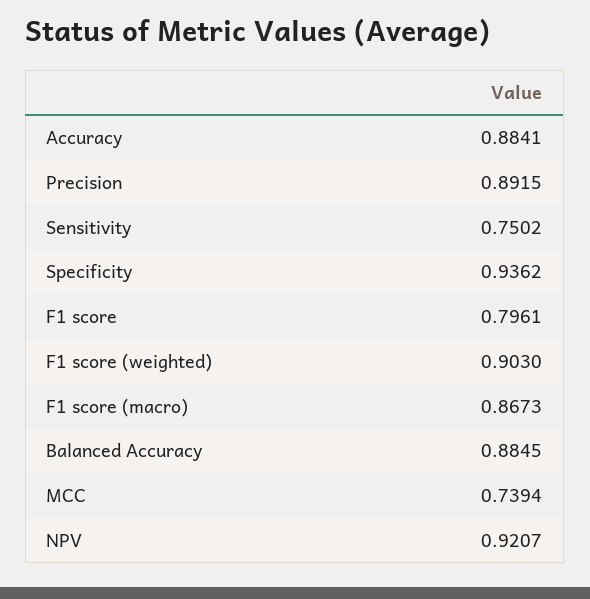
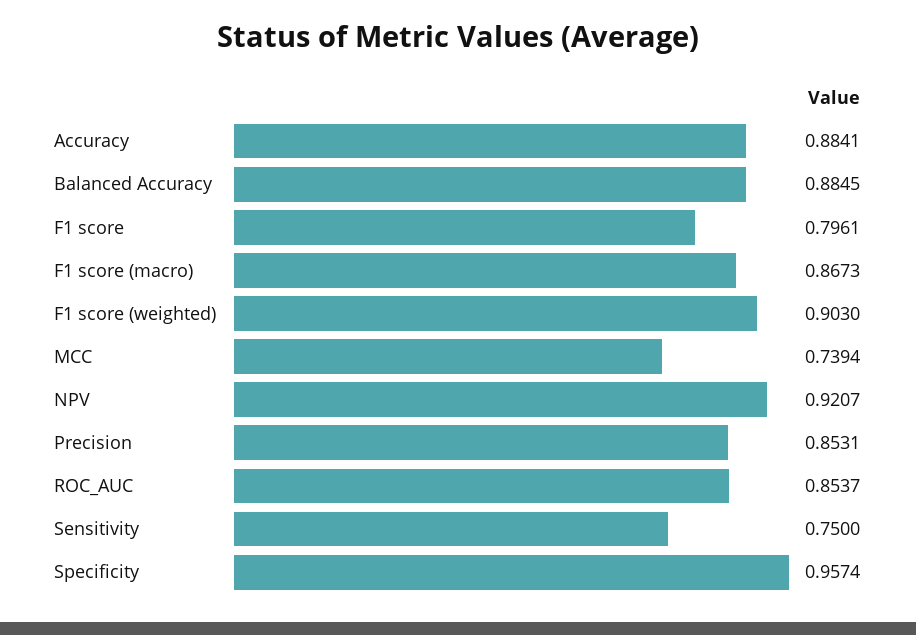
Precision: 0.8915 -> 0.8531
Sensitivity: 0.7502 -> 0.75
Specificity: 0.9362 -> 0.9574
ROC_AUC: none -> 0.8537

